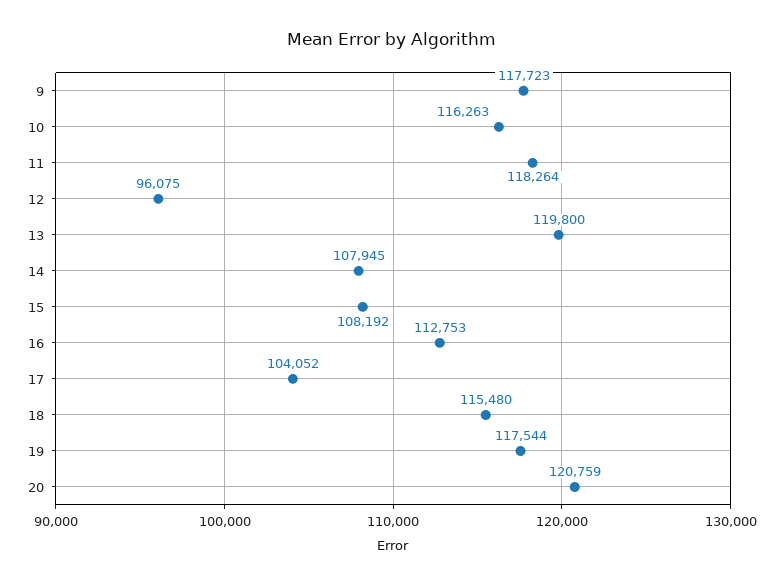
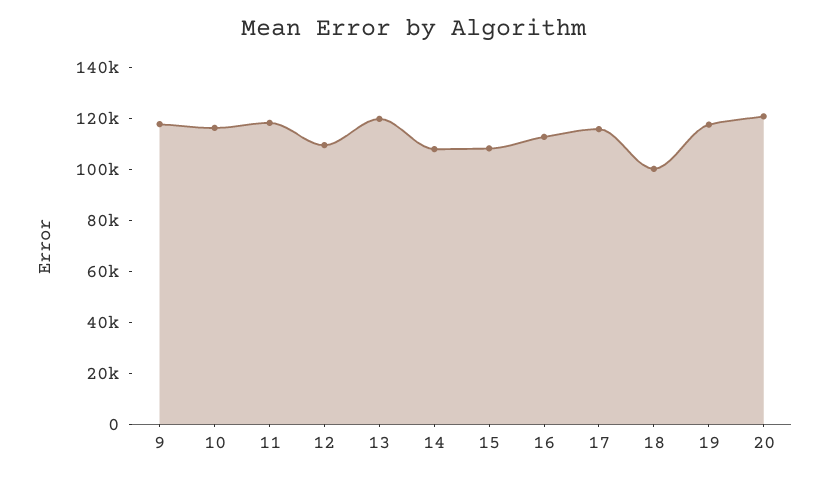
12: 96075 -> 110000
17: 104052 -> 115000
18: 115480 -> 100000

